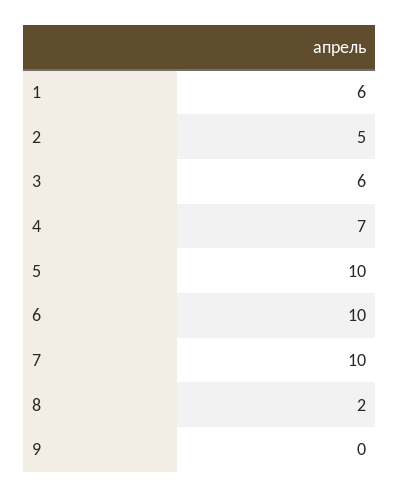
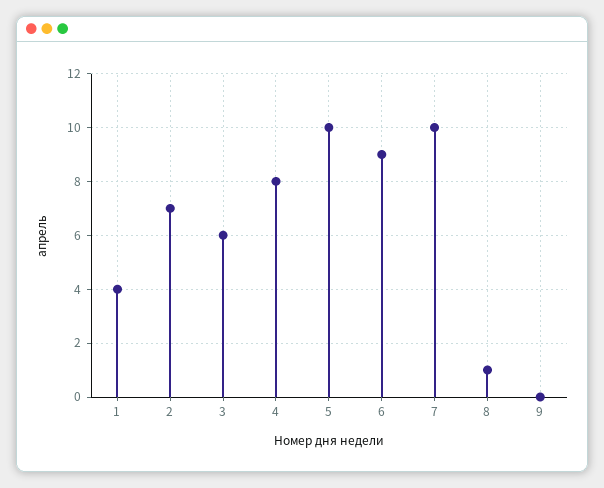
1: 6 -> 4
2: 5 -> 7
4: 7 -> 8
6: 10 -> 9
8: 2 -> 1

